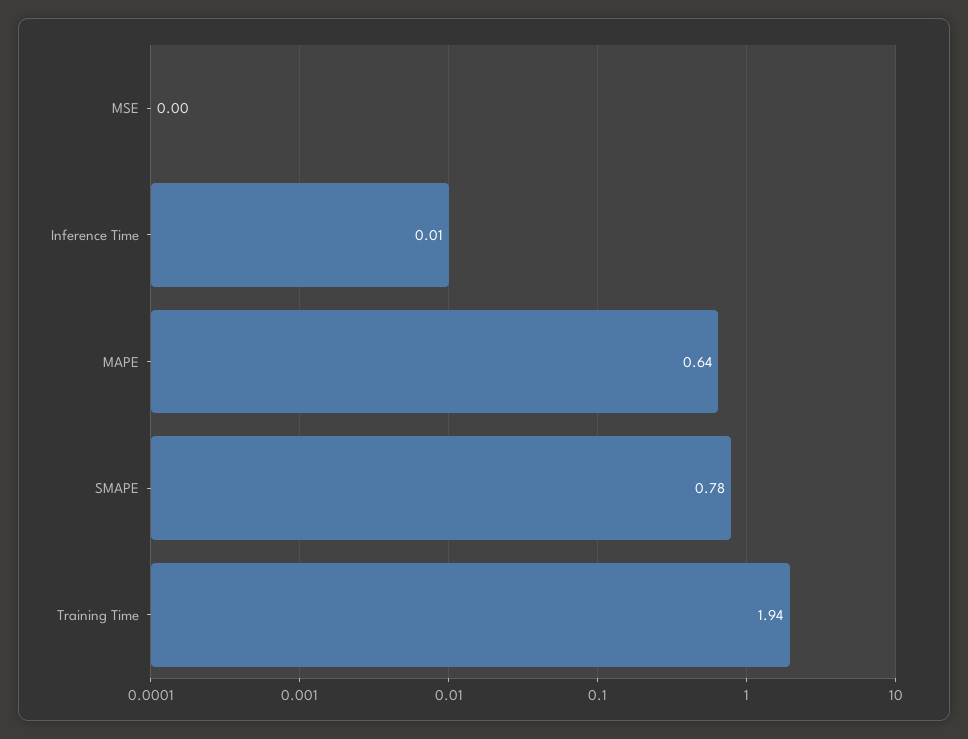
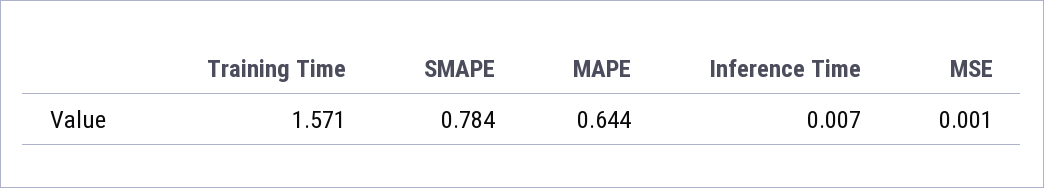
Training Time: 1.94 -> 1.571

